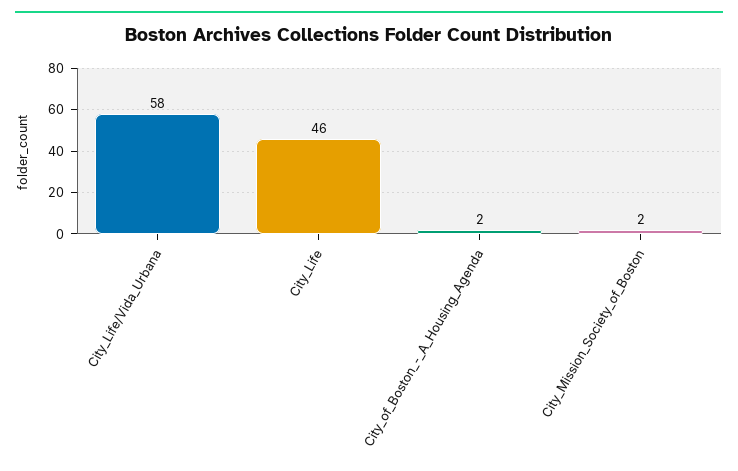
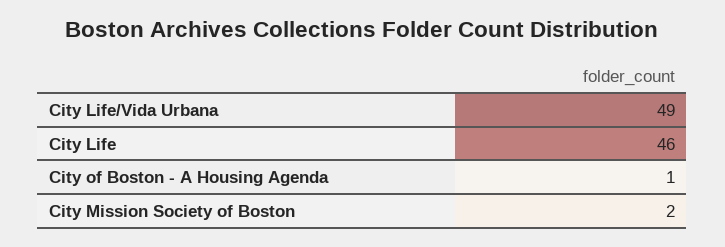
City_Life/Vida_Urbana: 58 -> 49
City_of_Boston_-_A_Housing_Agenda: 2 -> 1

